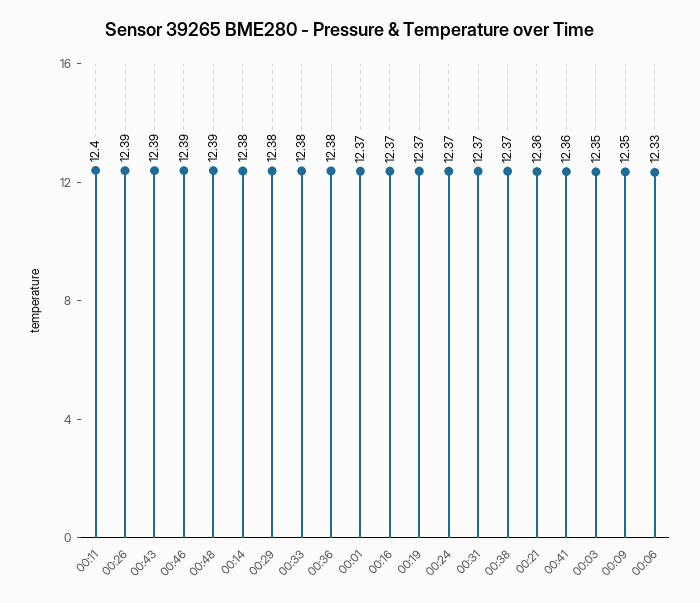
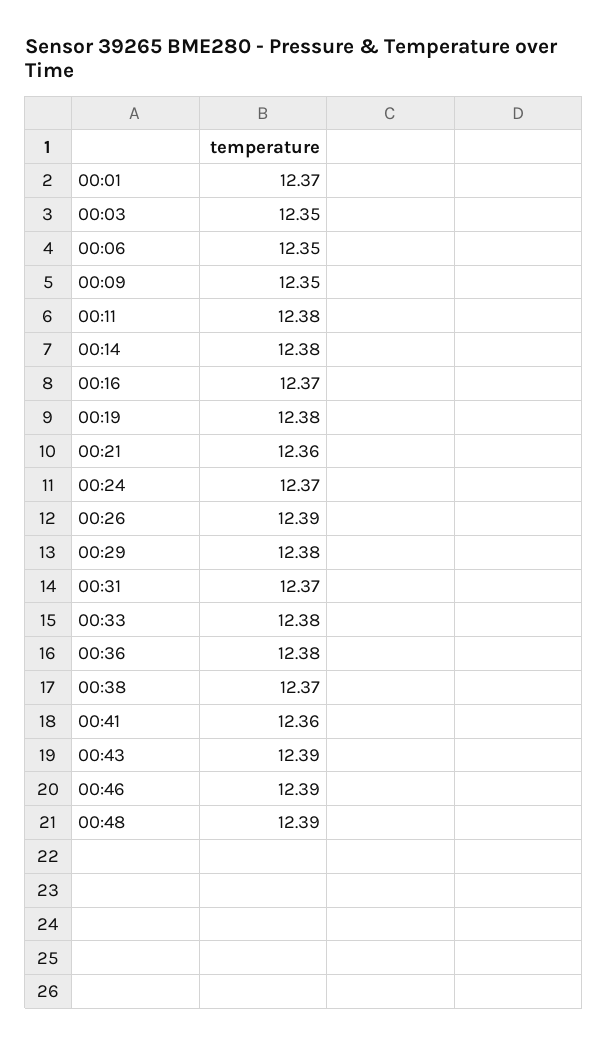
00:11: 12.4 -> 12.38
00:19: 12.37 -> 12.38
00:06: 12.33 -> 12.35

